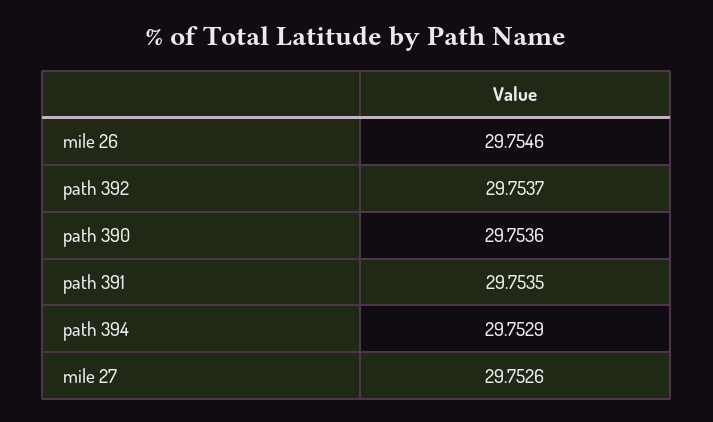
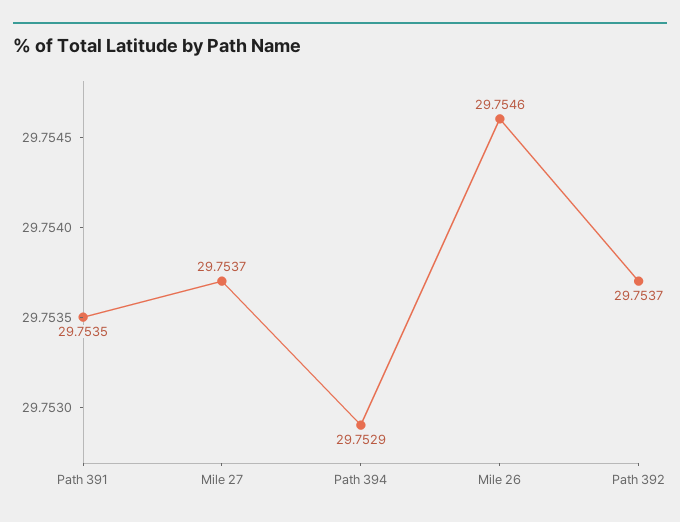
path 390: 29.7536 -> none
mile 27: 29.7526 -> 29.7537

